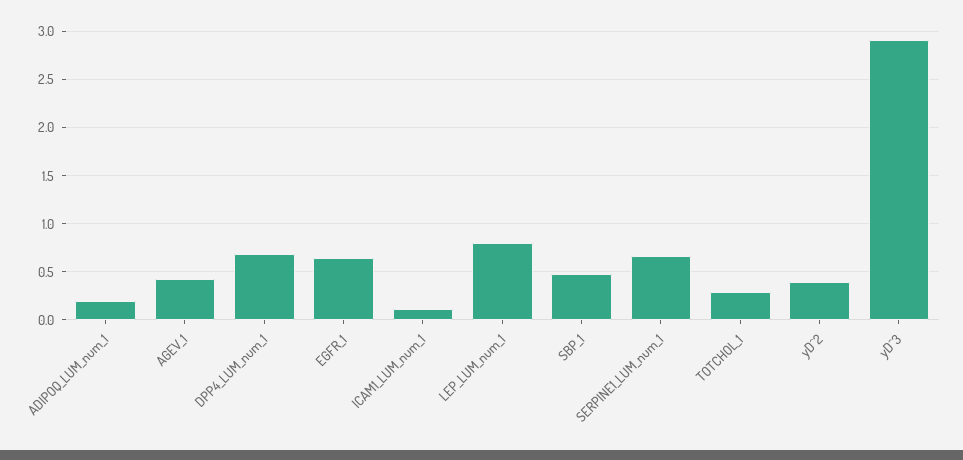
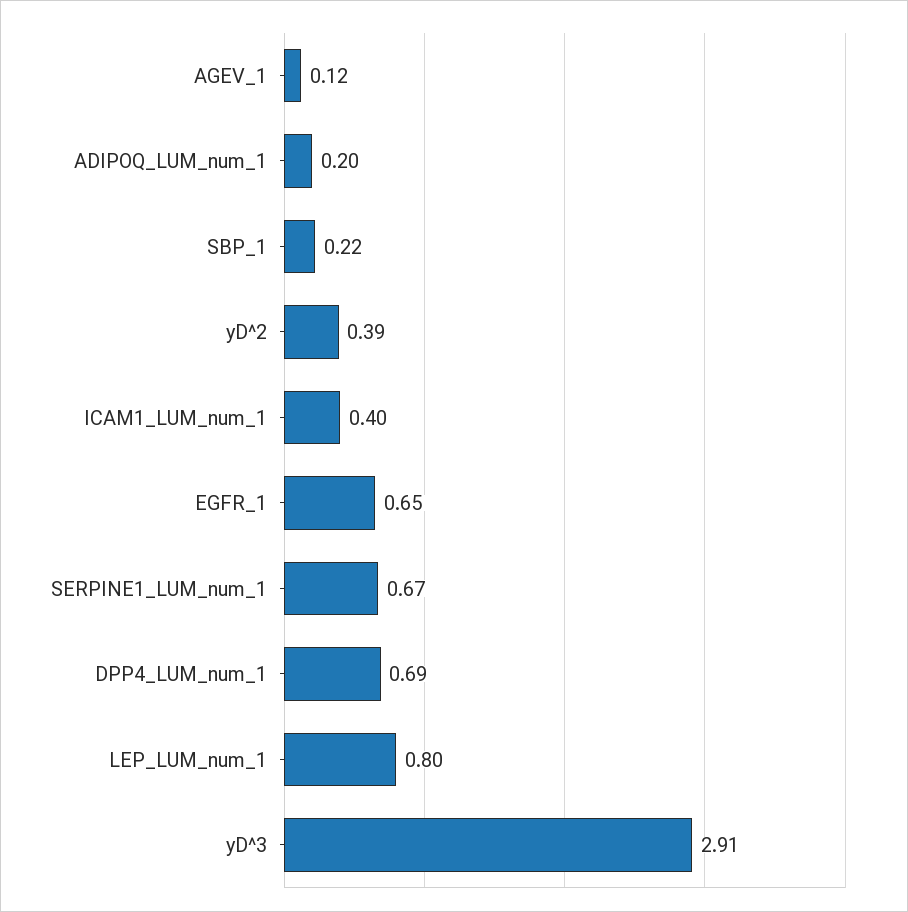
AGEV_1: 0.4 -> 0.12
ICAM1_LUM_num_1: 0.1 -> 0.4
SBP_1: 0.5 -> 0.22
TOTCHOL_1: 0.3 -> none

